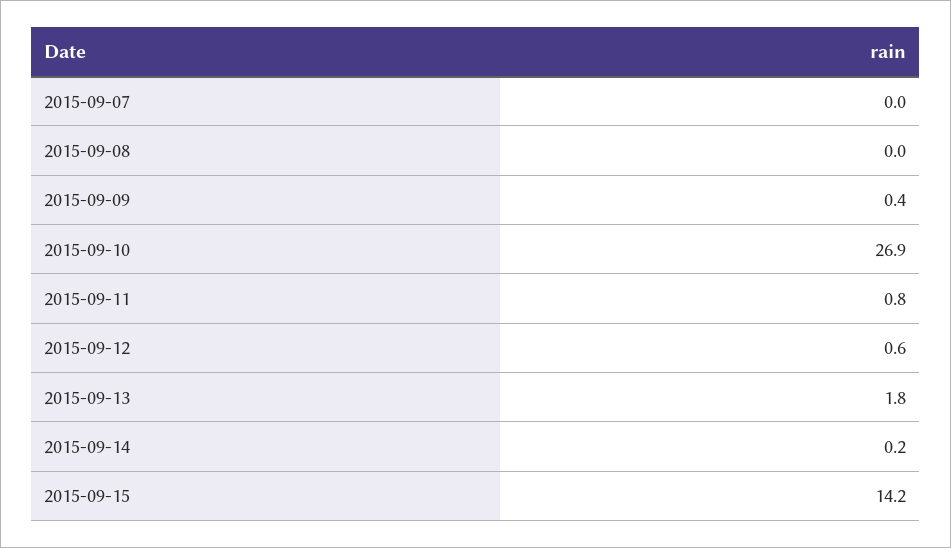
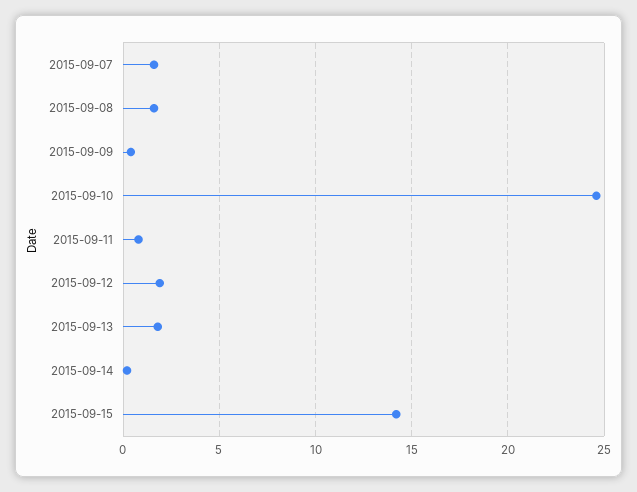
2015-09-07: 0 -> 1.5
2015-09-08: 0 -> 1.5
2015-09-10: 26.9 -> 24.5
2015-09-12: 0.6 -> 2

